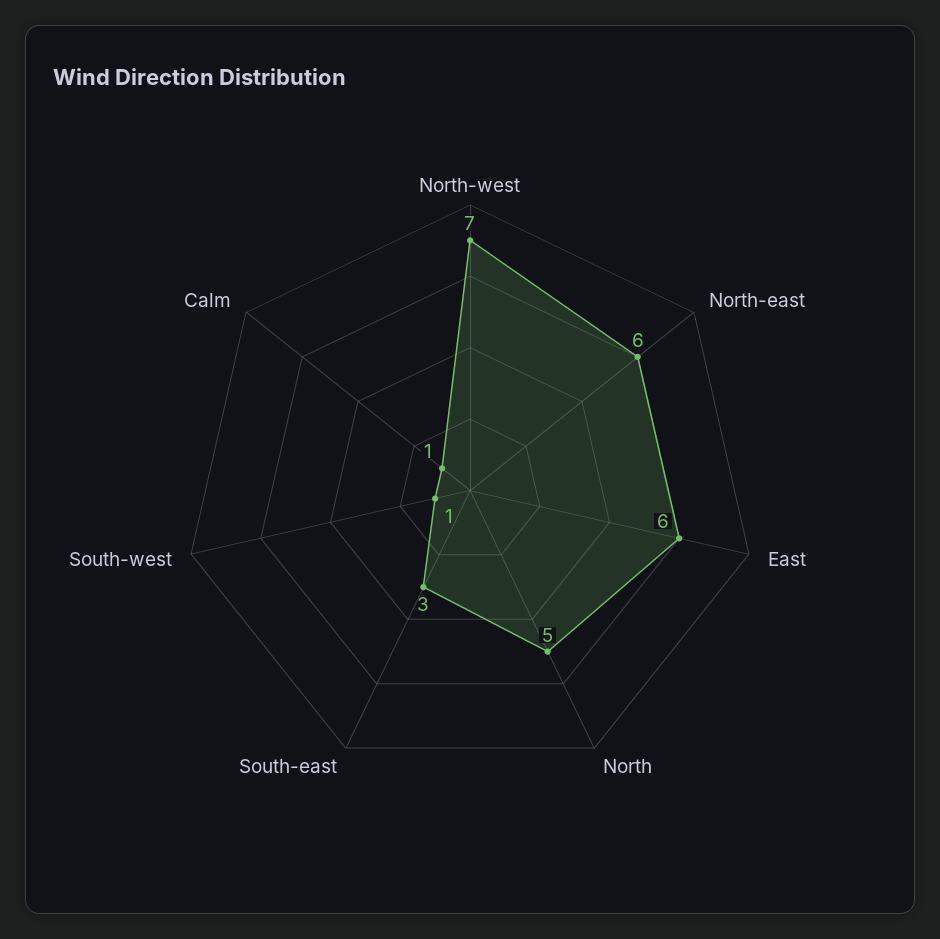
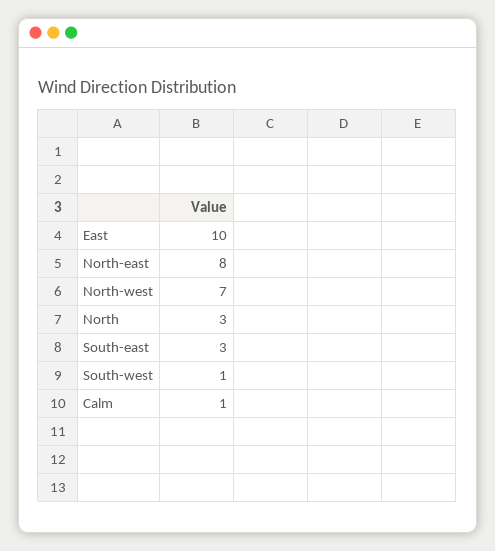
North-east: 6 -> 8
East: 6 -> 10
North: 5 -> 3

